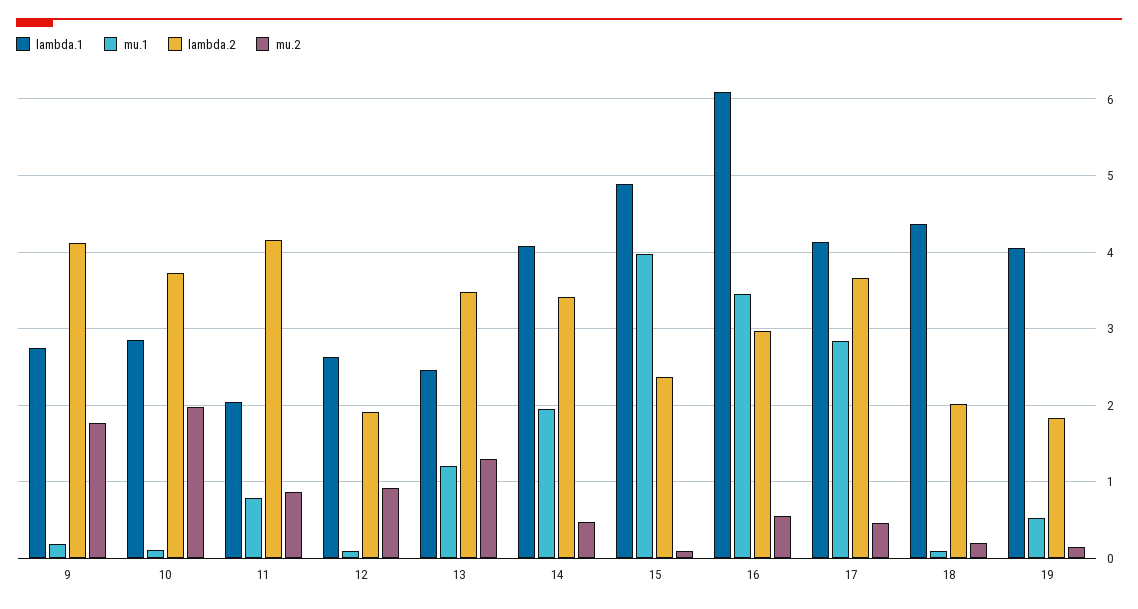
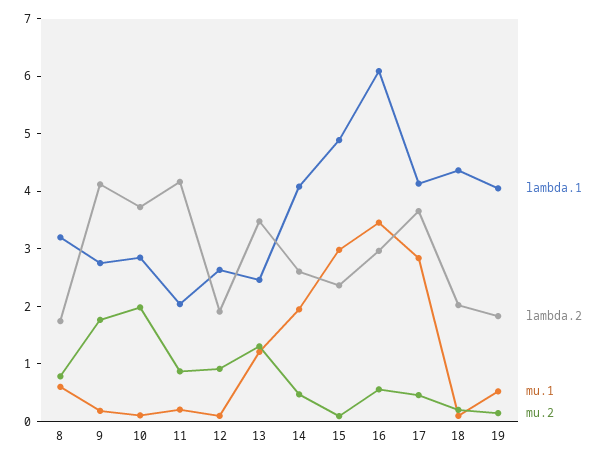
mu.1, 11: 0.8 -> 0.2
lambda.2, 14: 3.4 -> 2.6
mu.1, 15: 4 -> 3
lambda.1, 8: none -> 3.2
lambda.2, 8: none -> 1.8
mu.1, 8: none -> 0.6
mu.2, 8: none -> 0.8

